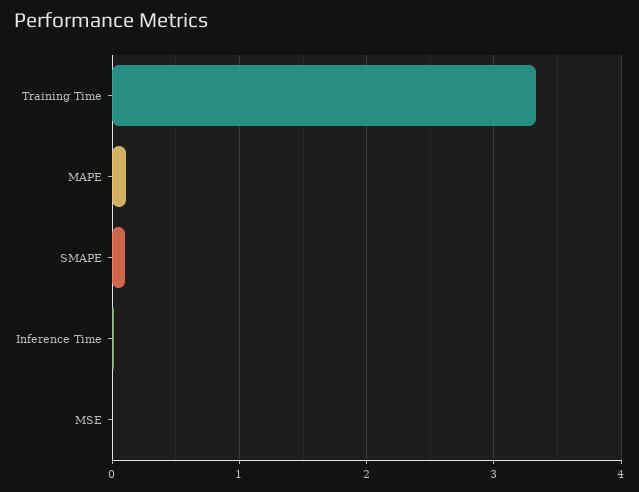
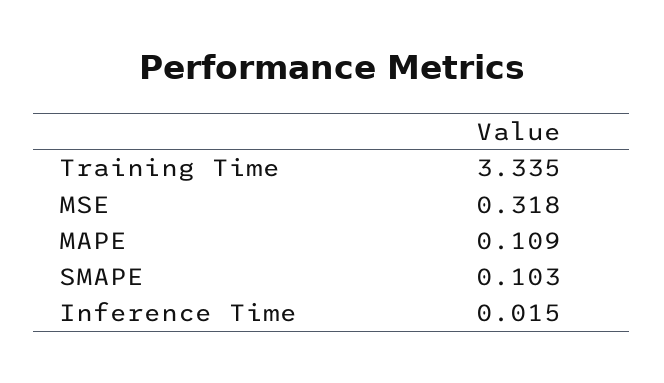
MSE: 0 -> 0.318

